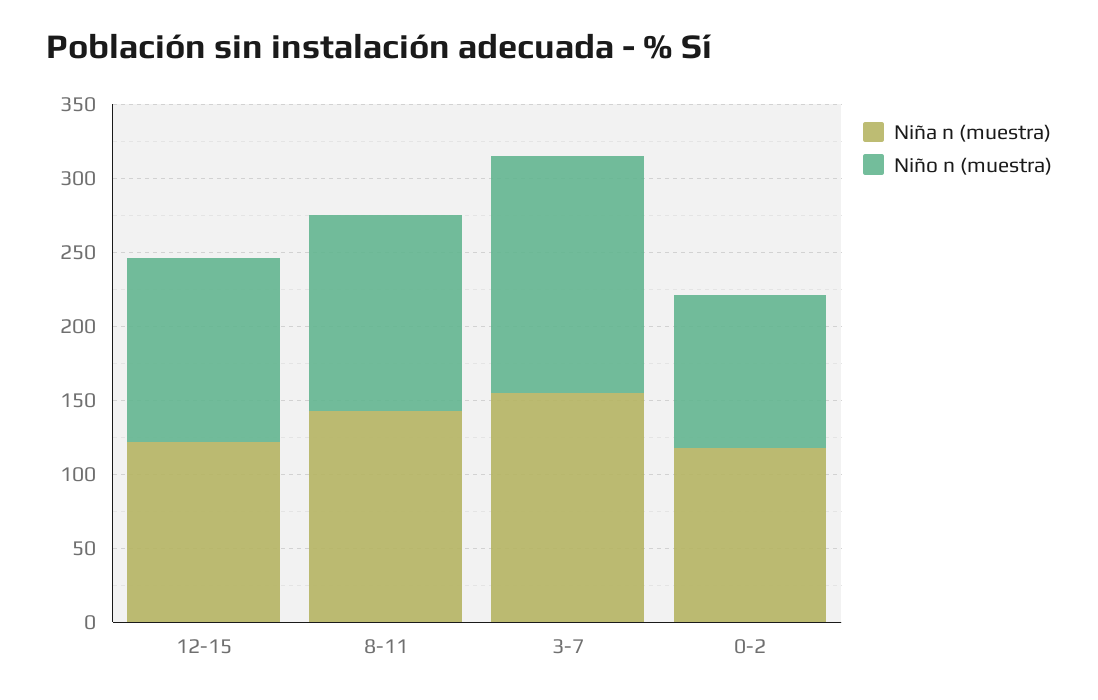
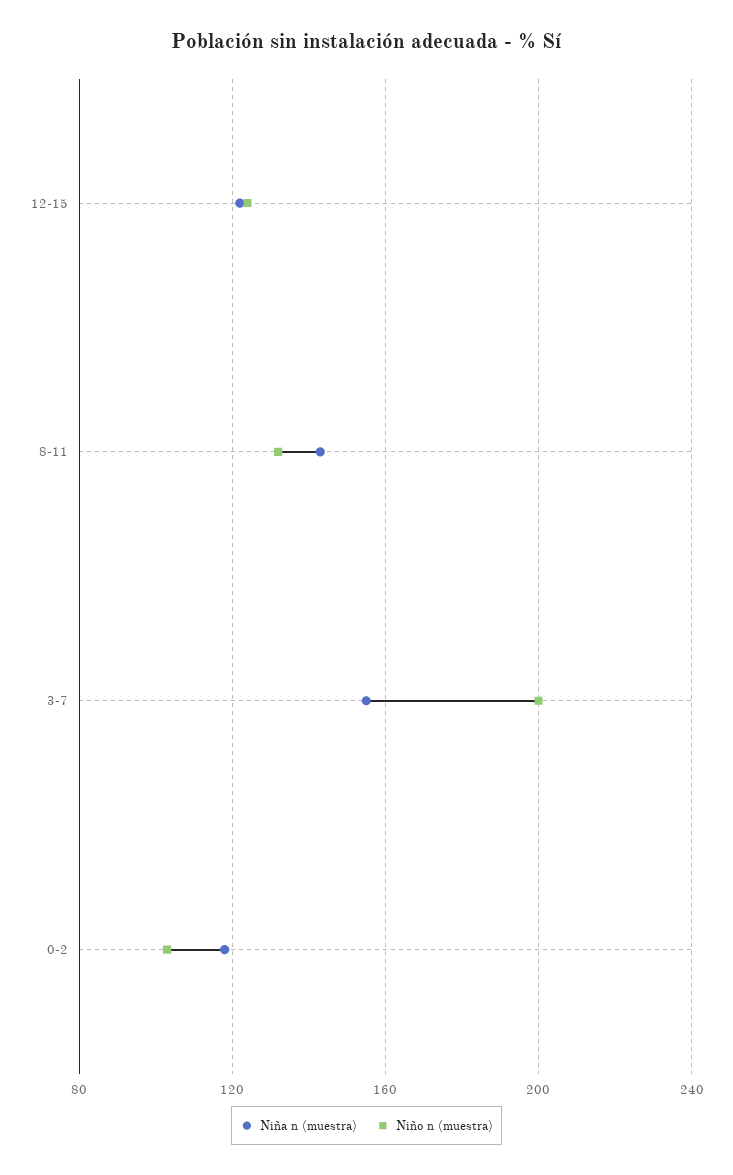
Niño n (muestra), 3-7: 160 -> 200

